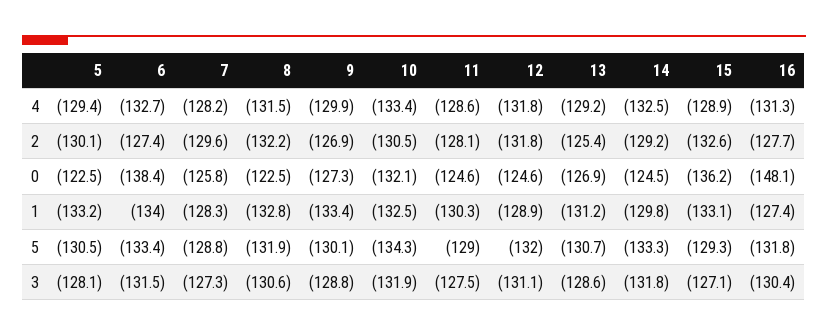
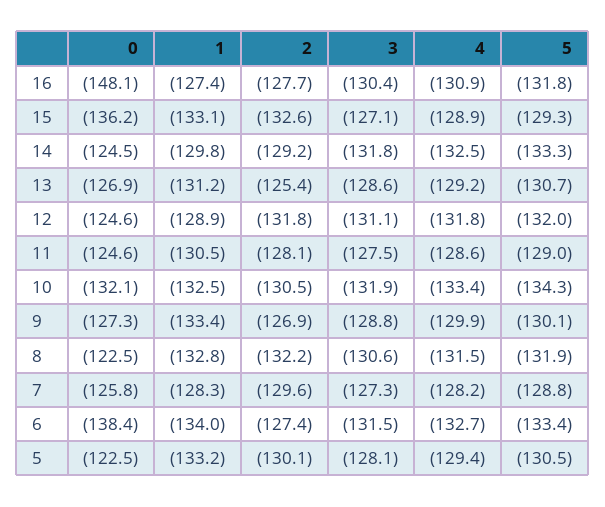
16, 4: -131.3 -> -130.9
11, 1: -130.3 -> -130.5

